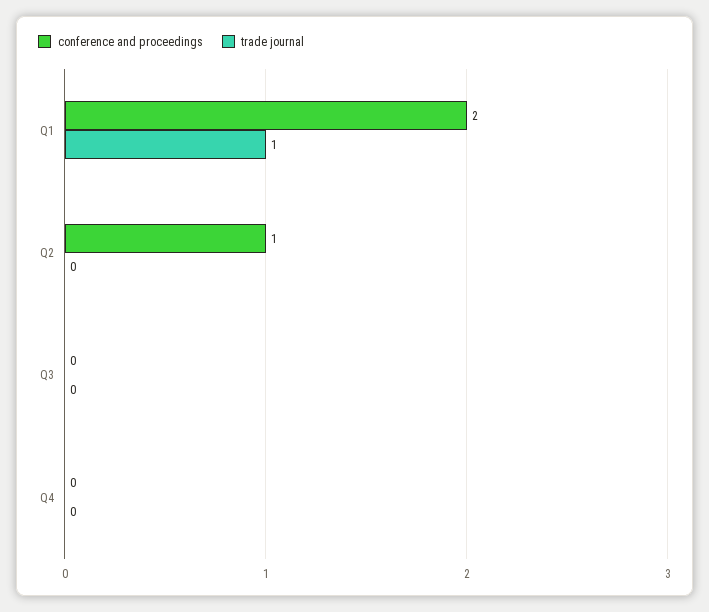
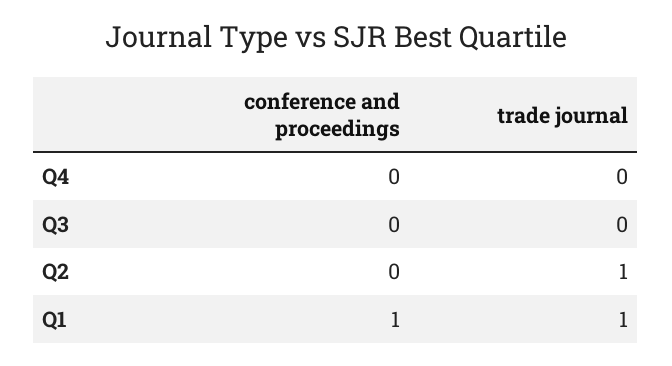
conference and proceedings, Q1: 2 -> 1
conference and proceedings, Q2: 1 -> 0
trade journal, Q2: 0 -> 1

